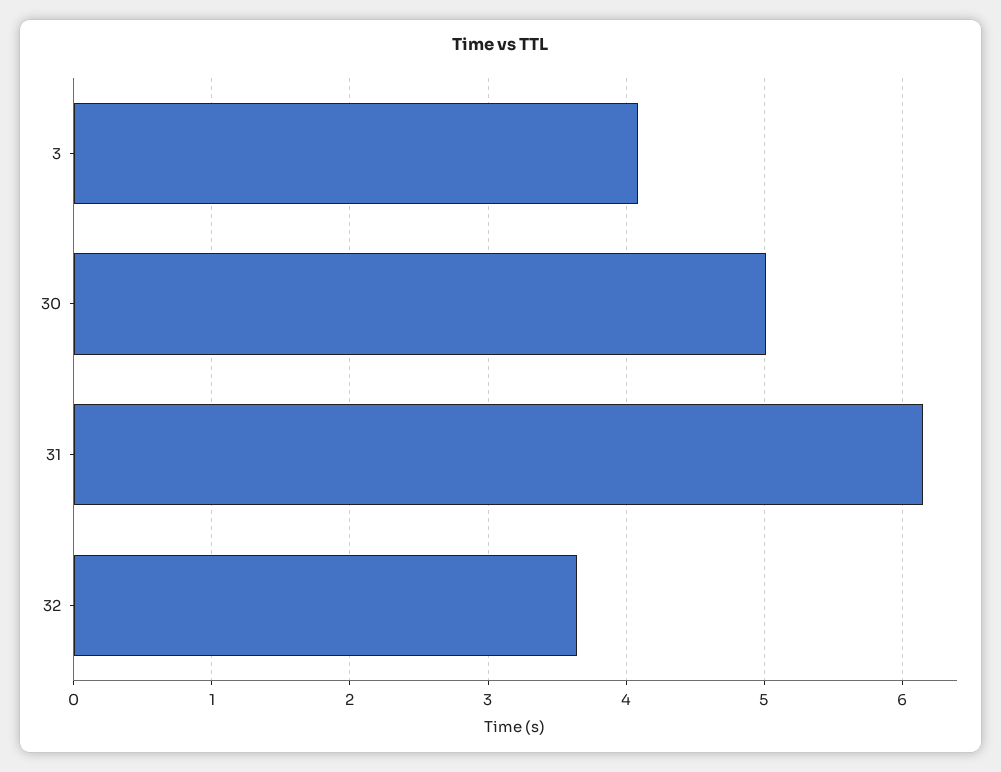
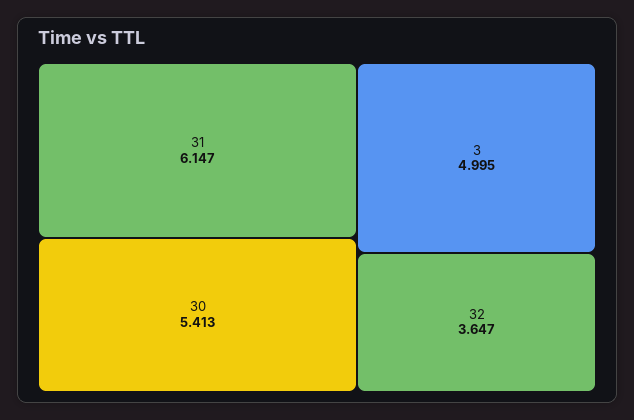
3: 4.1 -> 4.995
30: 5 -> 5.413

